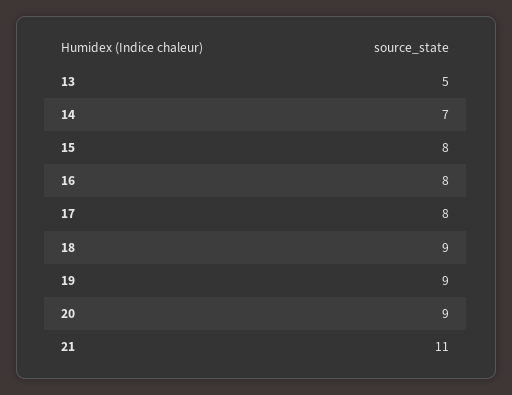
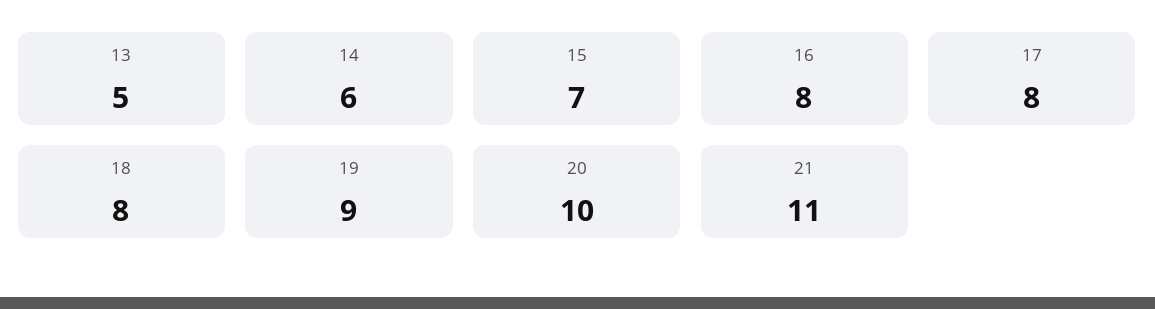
14: 7 -> 6
15: 8 -> 7
18: 9 -> 8
20: 9 -> 10

